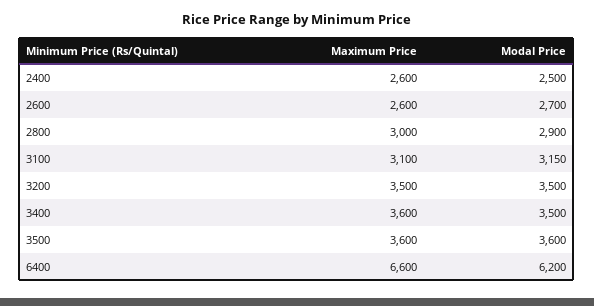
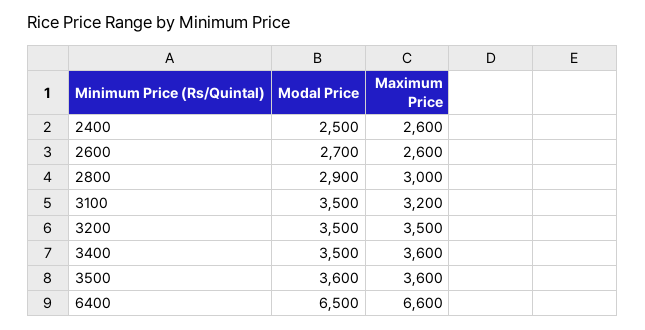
Maximum Price, 3100: 3100 -> 3200
Modal Price, 3100: 3150 -> 3500
Modal Price, 6400: 6200 -> 6500

